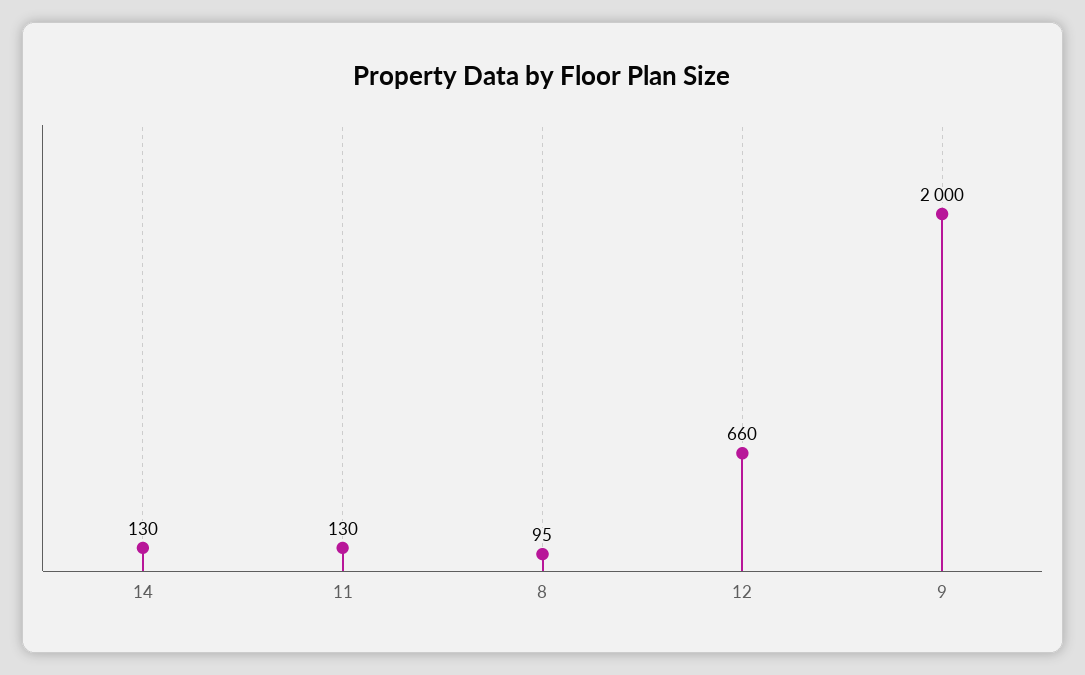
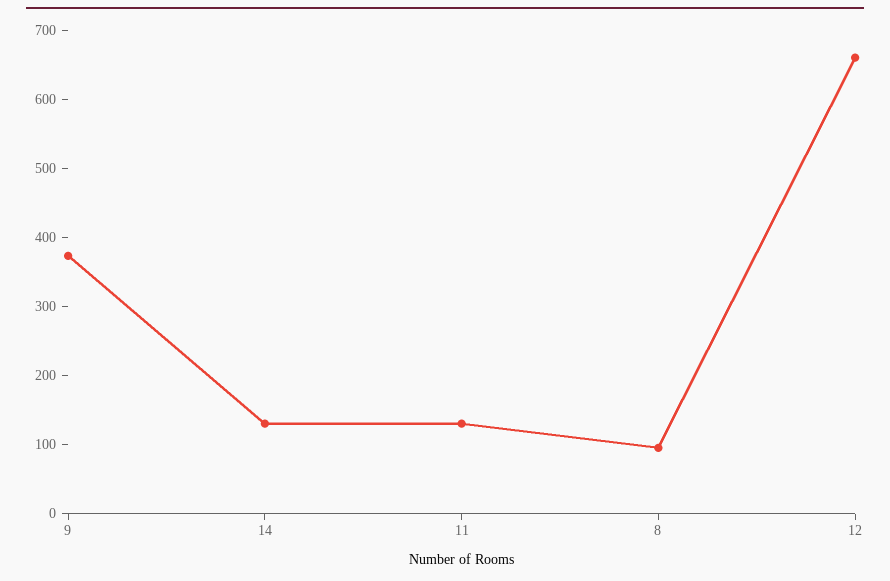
9: 2000 -> 380

